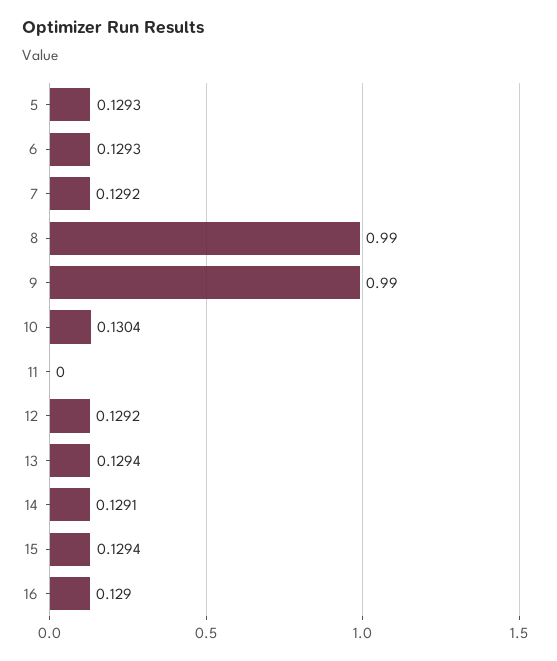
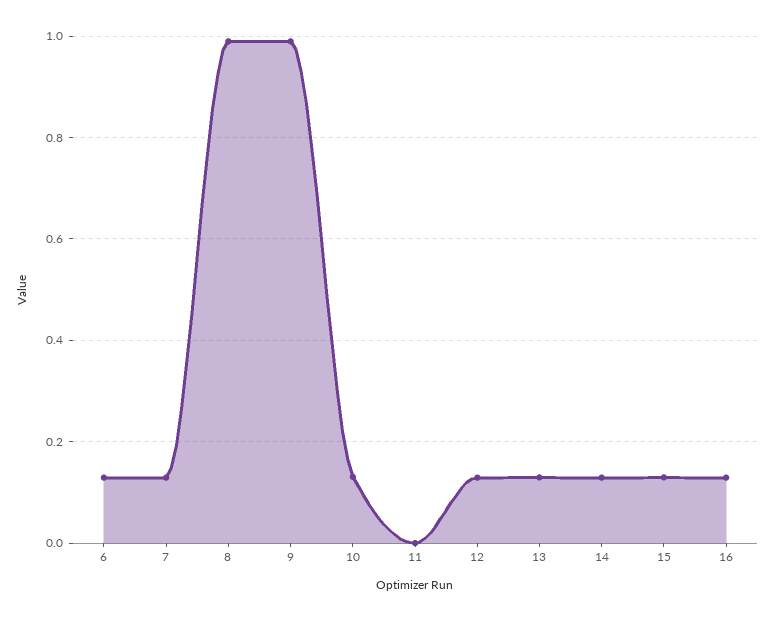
5: 0.1293 -> none

